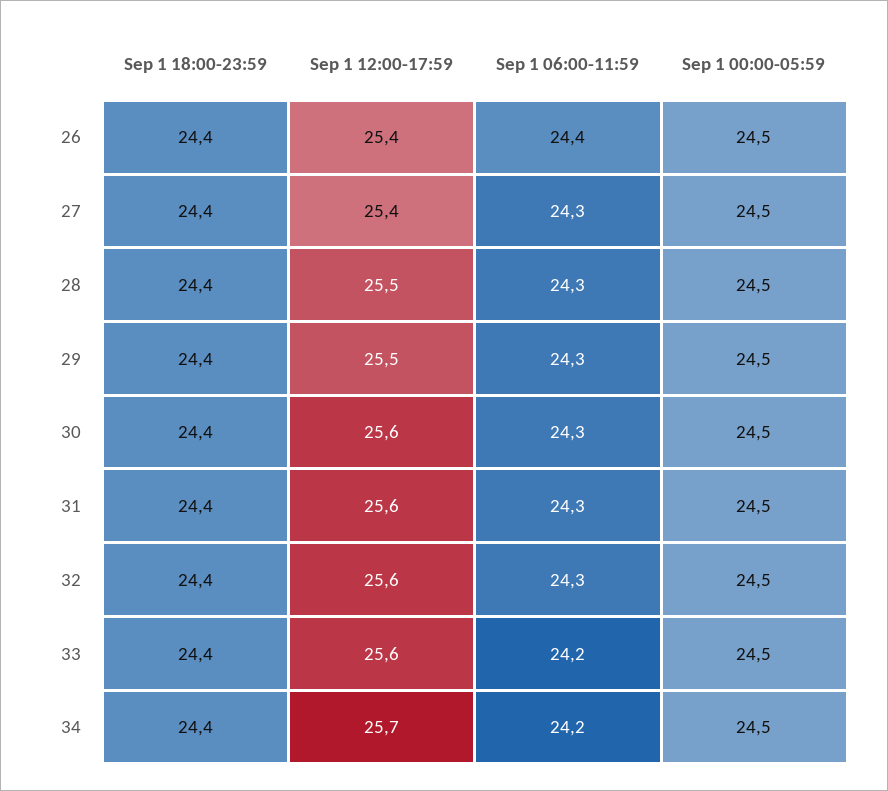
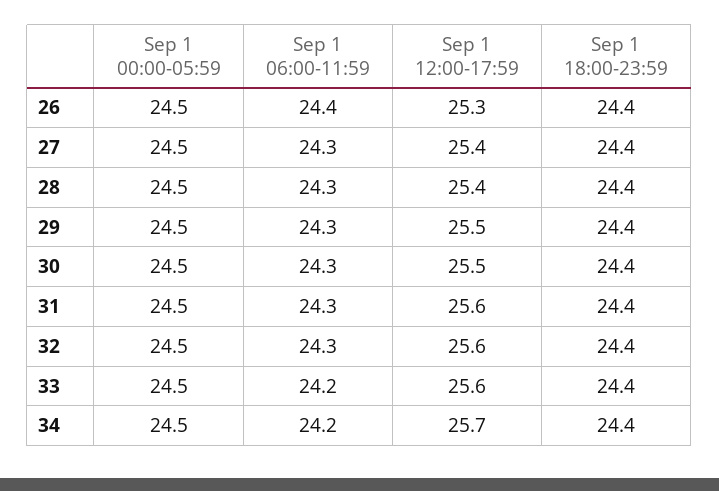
Sep 1 12:00-17:59, 26: 25.4 -> 25.3
Sep 1 12:00-17:59, 28: 25.5 -> 25.4
Sep 1 12:00-17:59, 30: 25.6 -> 25.5

